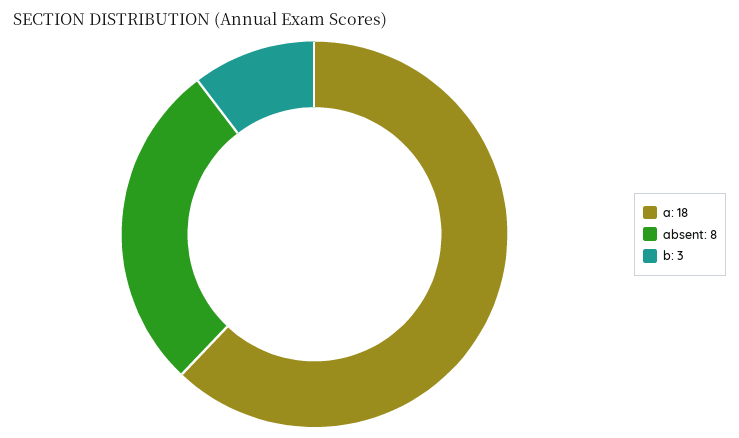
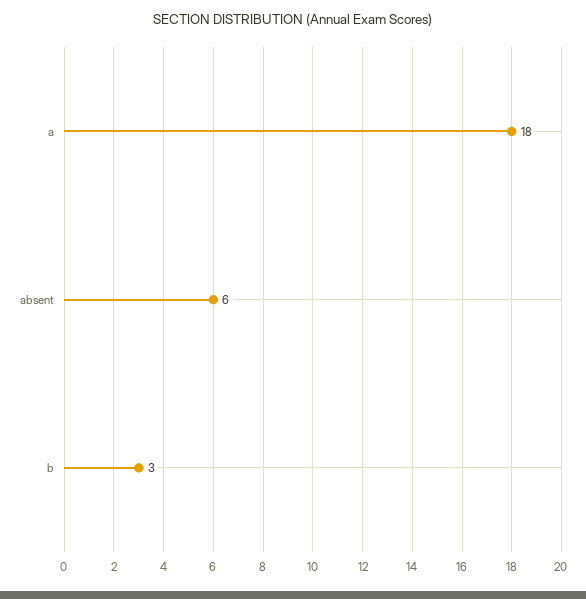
absent: 8 -> 6

